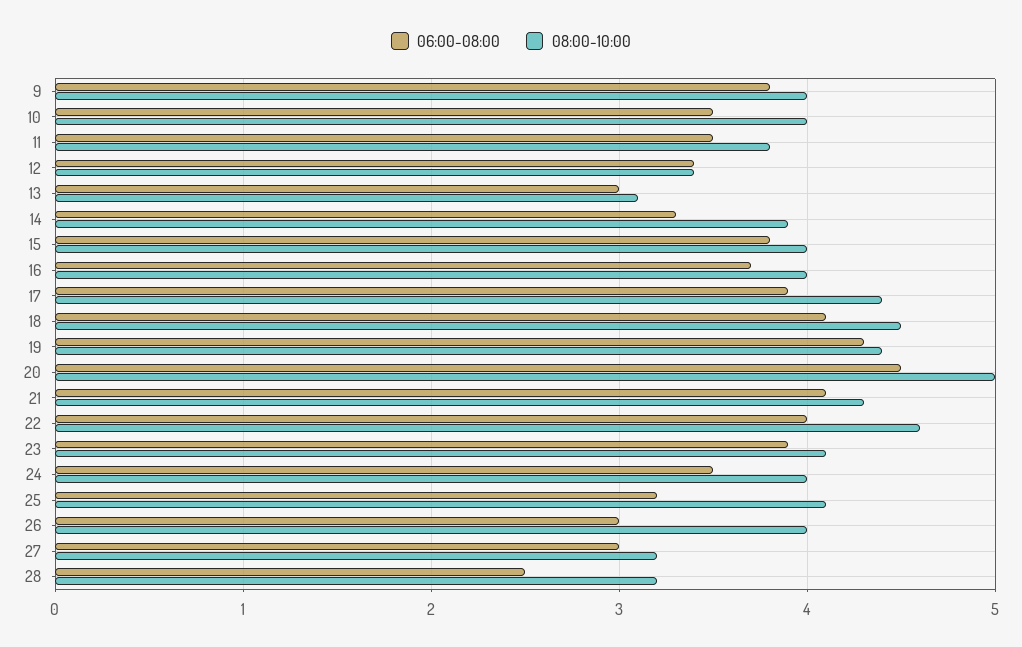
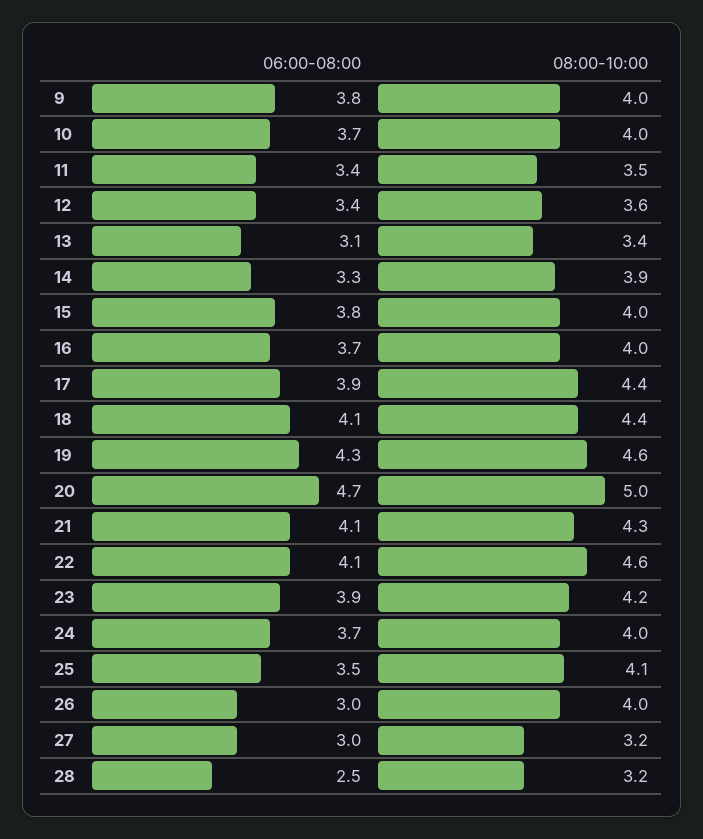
06:00-08:00, 10: 3.5 -> 3.7
06:00-08:00, 11: 3.5 -> 3.4
08:00-10:00, 11: 3.8 -> 3.5
08:00-10:00, 12: 3.4 -> 3.6
06:00-08:00, 13: 3 -> 3.1
08:00-10:00, 13: 3.1 -> 3.4
08:00-10:00, 18: 4.5 -> 4.4
08:00-10:00, 19: 4.4 -> 4.6
06:00-08:00, 20: 4.5 -> 4.7
06:00-08:00, 22: 4 -> 4.1
08:00-10:00, 23: 4.1 -> 4.2
06:00-08:00, 24: 3.5 -> 3.7
06:00-08:00, 25: 3.2 -> 3.5

